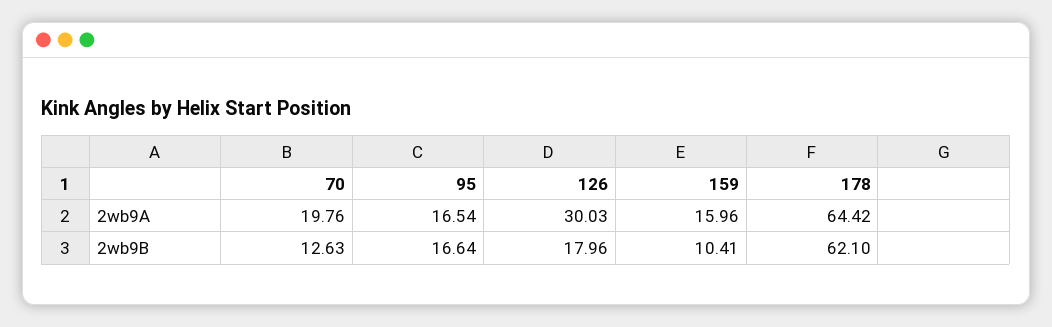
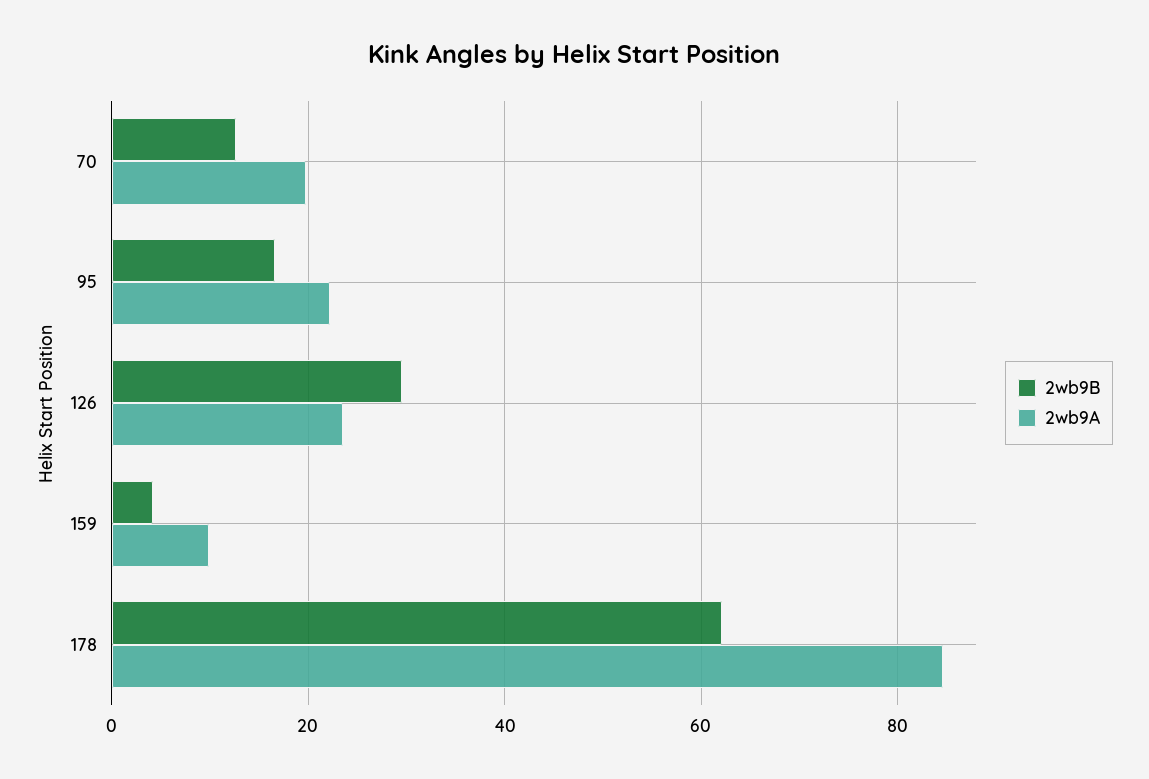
2wb9A, 95: 16.54 -> 22
2wb9A, 126: 30.03 -> 24
2wb9A, 159: 15.96 -> 10
2wb9A, 178: 64.42 -> 84
2wb9B, 126: 17.96 -> 30
2wb9B, 159: 10.41 -> 4

